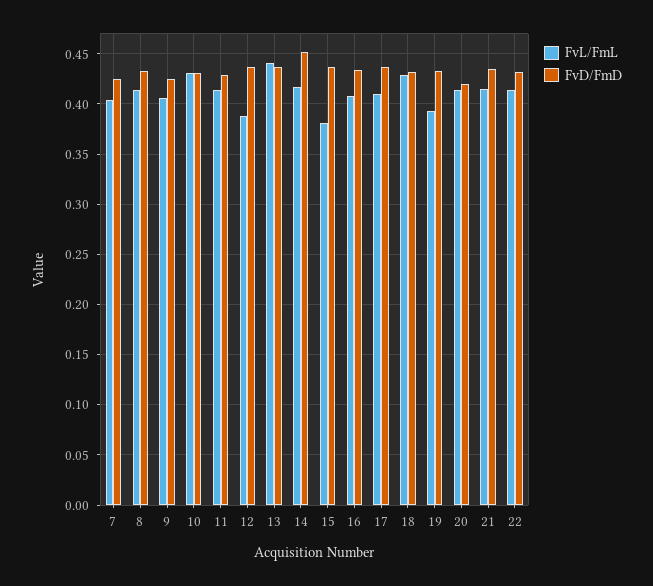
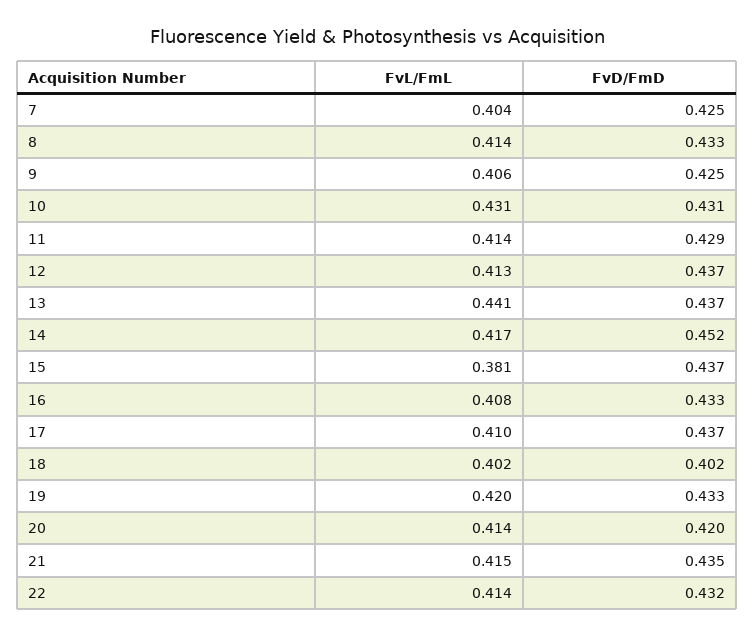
FvL/FmL, 12: 0.39 -> 0.413
FvL/FmL, 18: 0.43 -> 0.402
FvD/FmD, 18: 0.43 -> 0.402
FvL/FmL, 19: 0.39 -> 0.42

